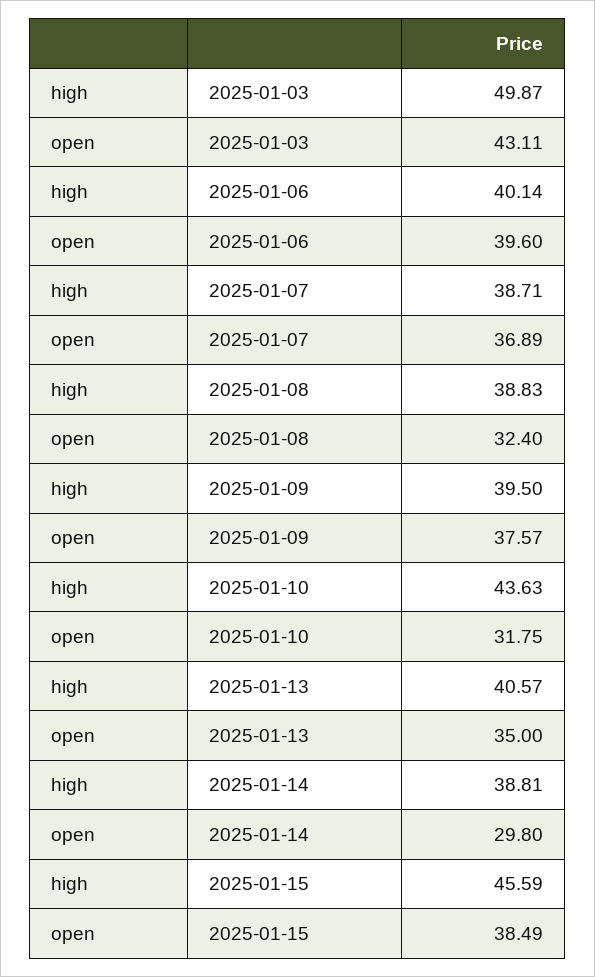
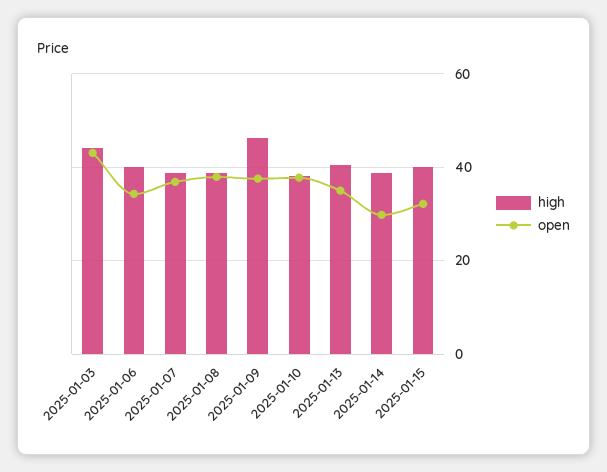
high, 2025-01-03: 49.87 -> 44
open, 2025-01-06: 39.6 -> 34
open, 2025-01-08: 32.4 -> 38
high, 2025-01-09: 39.5 -> 46
high, 2025-01-10: 43.63 -> 38
open, 2025-01-10: 31.75 -> 38
high, 2025-01-15: 45.59 -> 40
open, 2025-01-15: 38.49 -> 32

